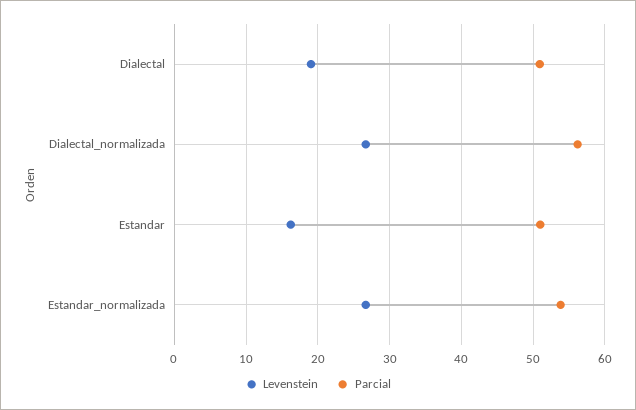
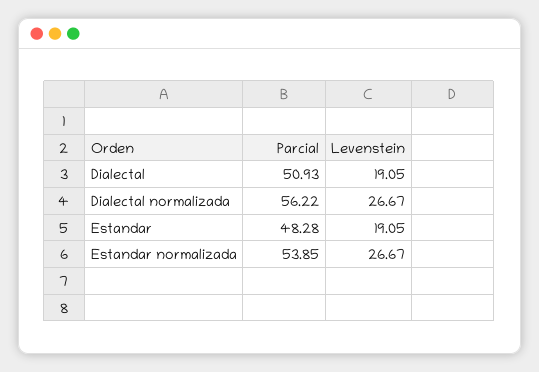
Levenstein, Estandar: 16 -> 19.05
Parcial, Estandar: 51 -> 48.28

